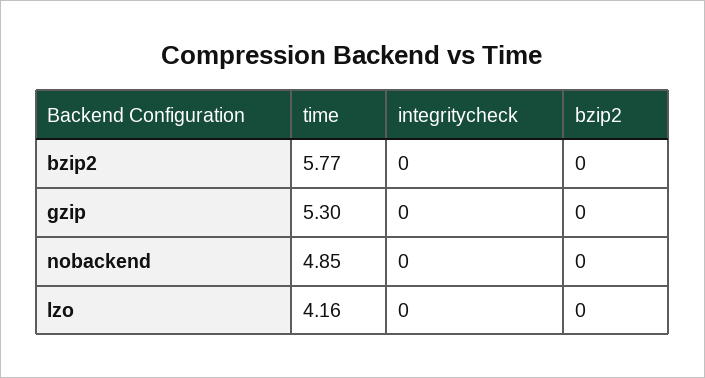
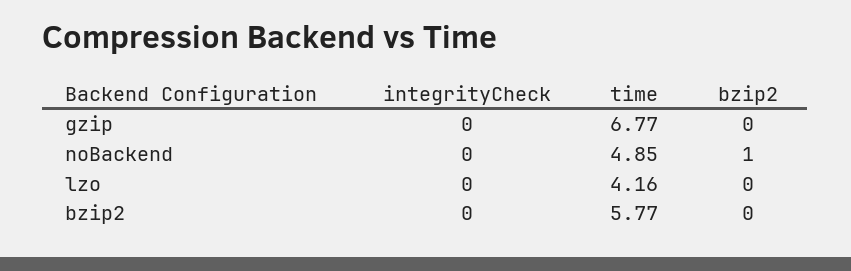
time, gzip: 5.3 -> 6.77
bzip2, nobackend: 0 -> 1

